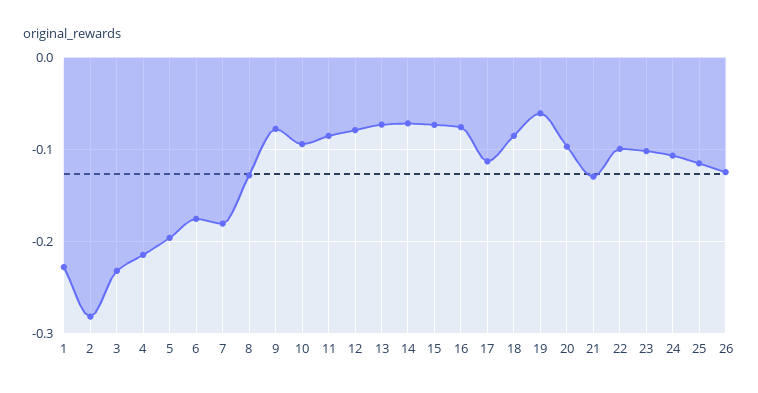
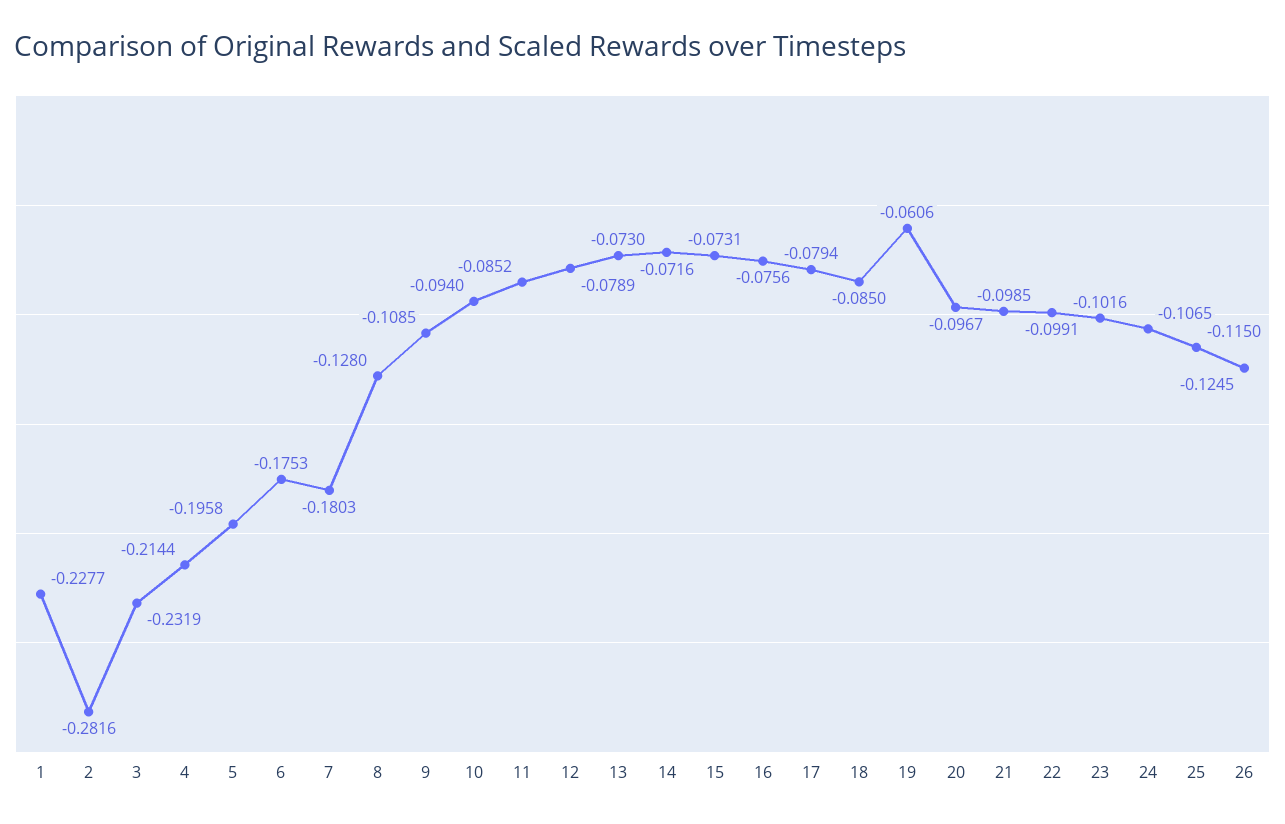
9: -0.08 -> -0.1085
17: -0.11 -> -0.0794
21: -0.13 -> -0.0985

